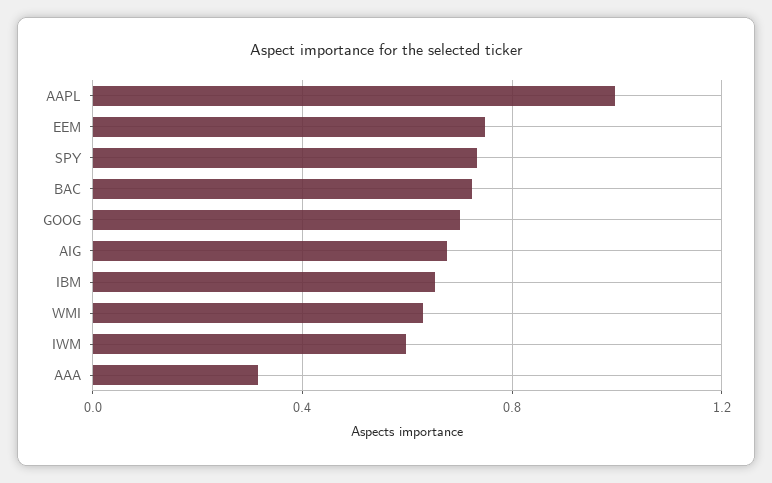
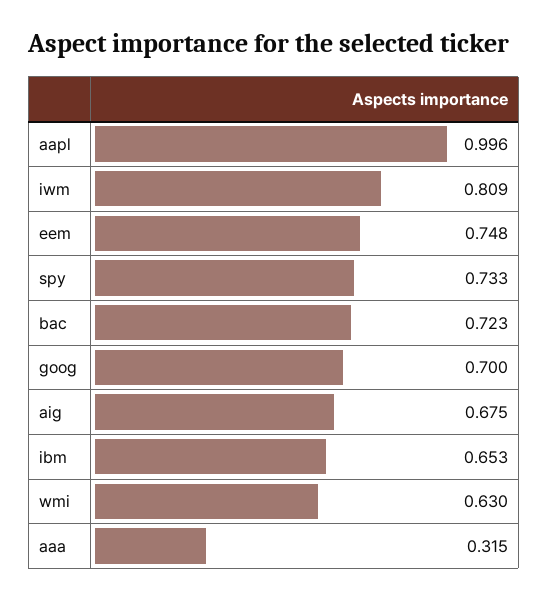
IWM: 0.6 -> 0.809

